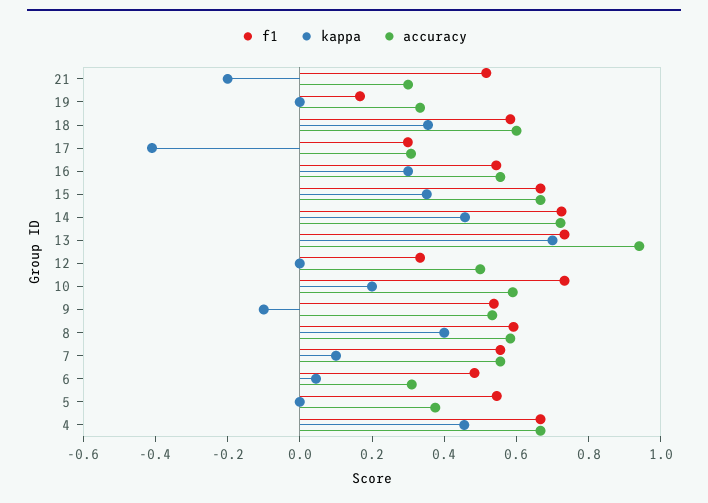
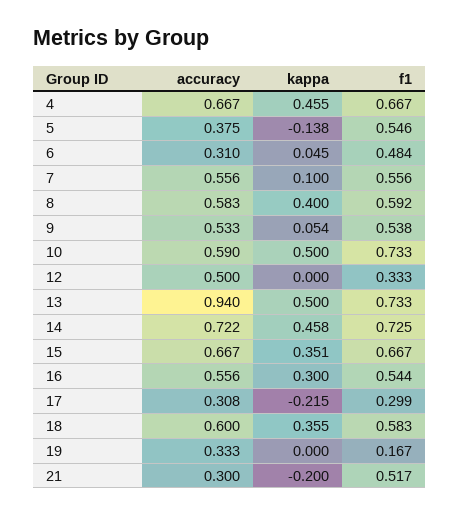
kappa, 17: -0.4 -> -0.215
kappa, 13: 0.7 -> 0.5
kappa, 10: 0.2 -> 0.5
kappa, 9: -0.1 -> 0.054
kappa, 5: 0 -> -0.138

